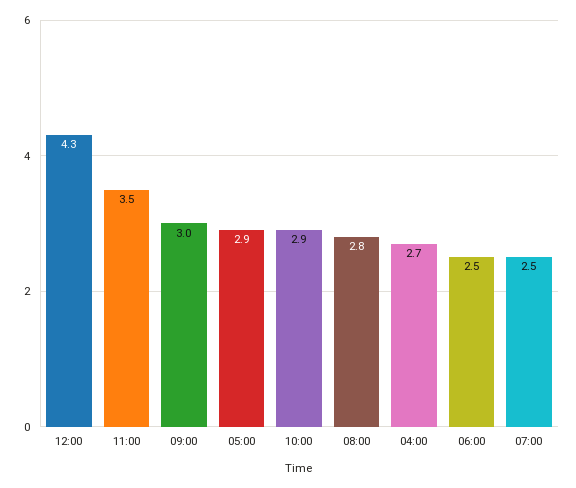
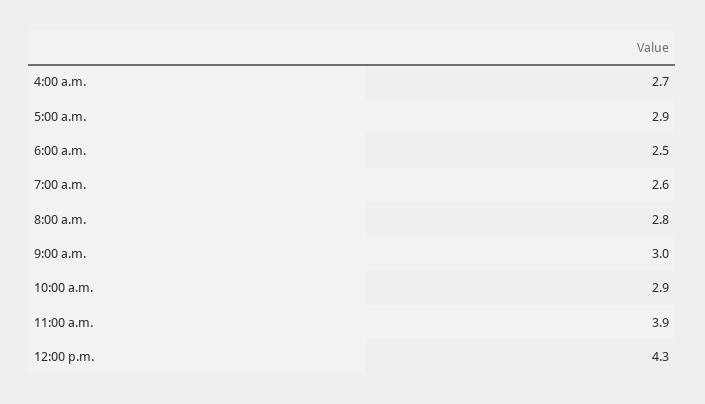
11:00: 3.5 -> 3.9
07:00: 2.5 -> 2.6

